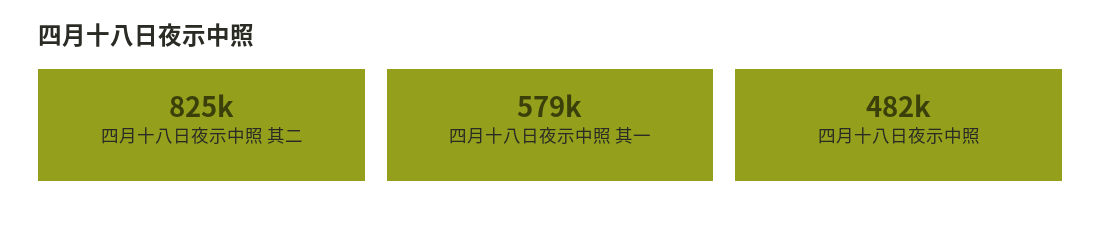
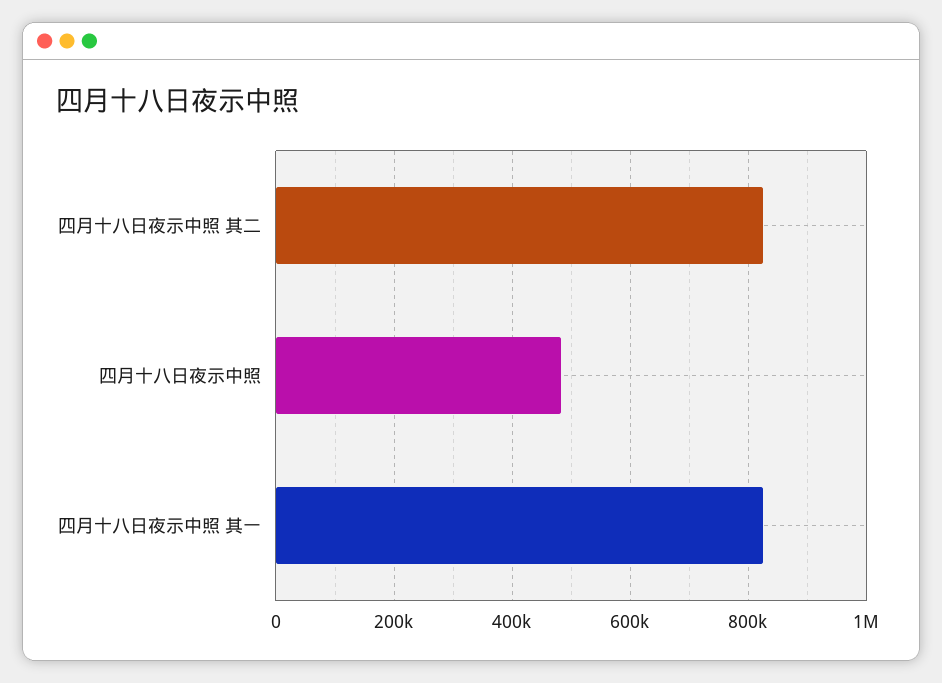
四月十八日夜示中照 其一: 579000 -> 820000

